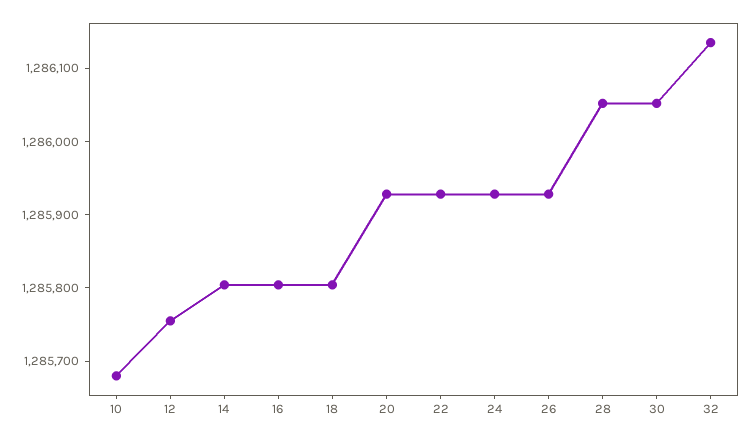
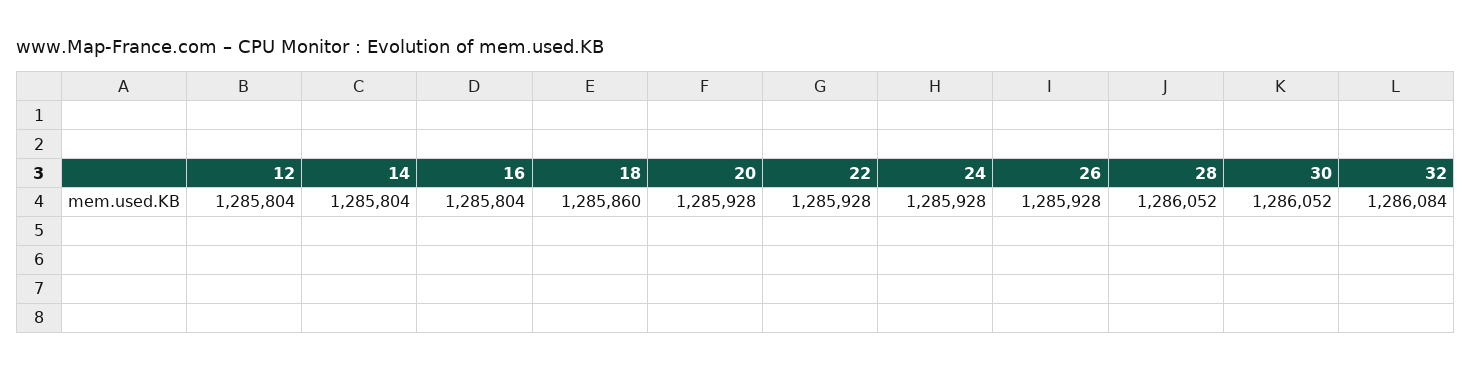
10: 1285680 -> none
12: 1285760 -> 1285804
18: 1285800 -> 1285860
32: 1286140 -> 1286084

